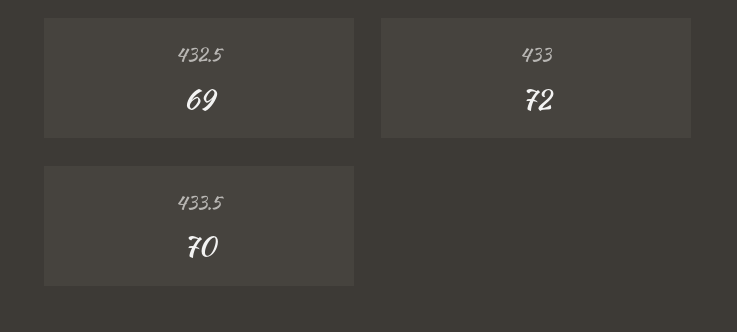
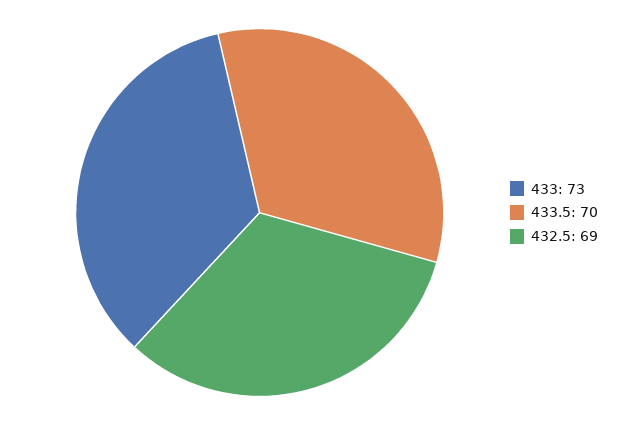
433: 72 -> 73

